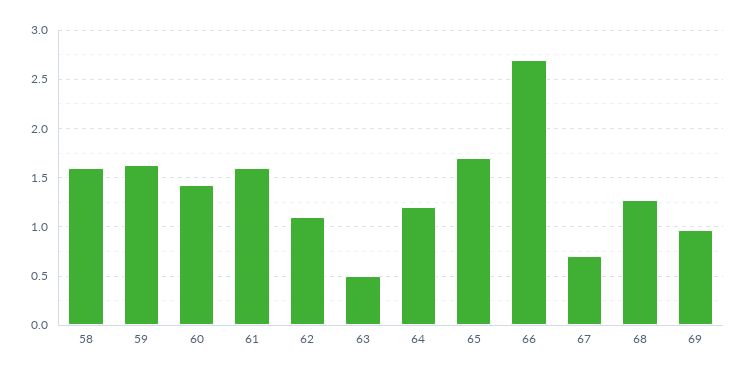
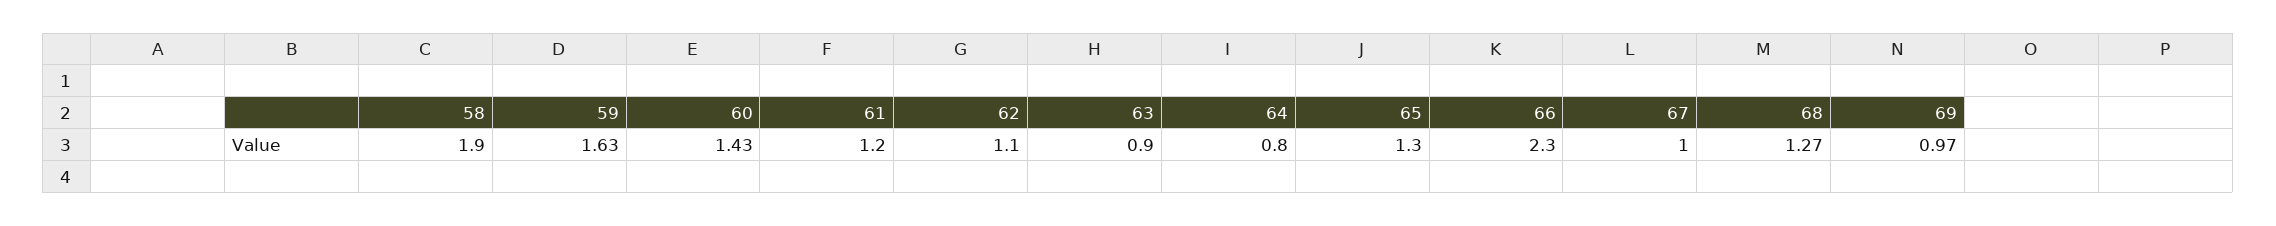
58: 1.6 -> 1.9
61: 1.6 -> 1.2
63: 0.5 -> 0.9
64: 1.2 -> 0.8
65: 1.7 -> 1.3
66: 2.7 -> 2.3
67: 0.7 -> 1

